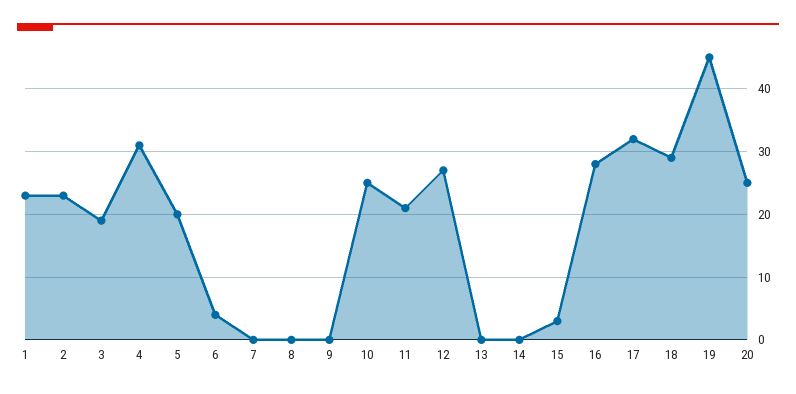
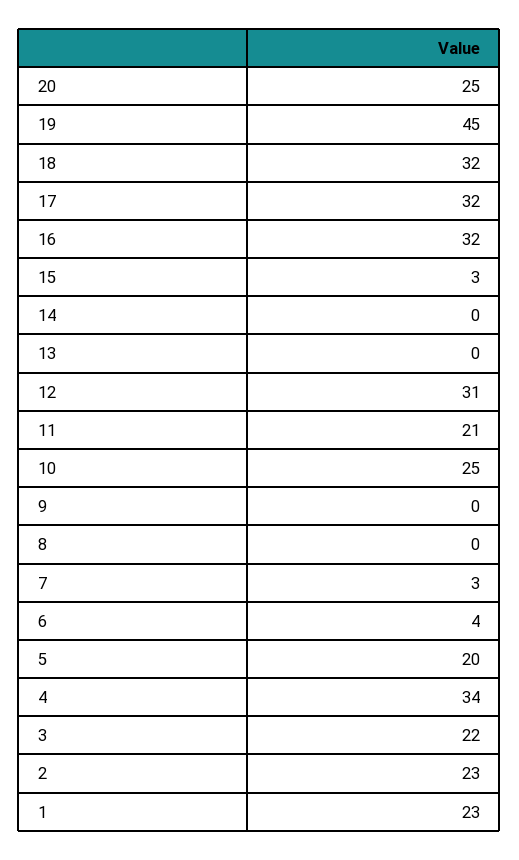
3: 19 -> 22
4: 31 -> 34
7: 0 -> 3
12: 27 -> 31
16: 28 -> 32
18: 29 -> 32

